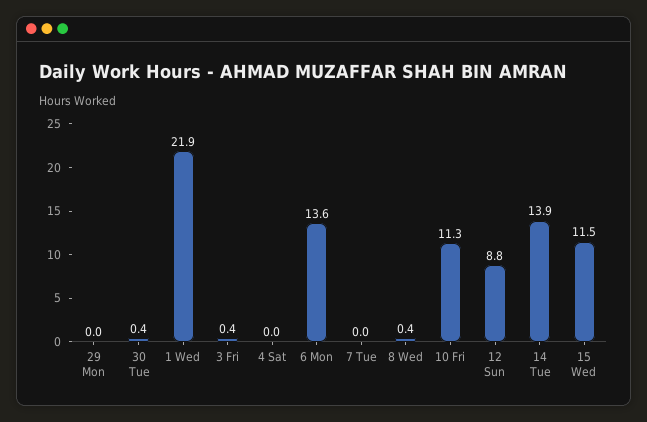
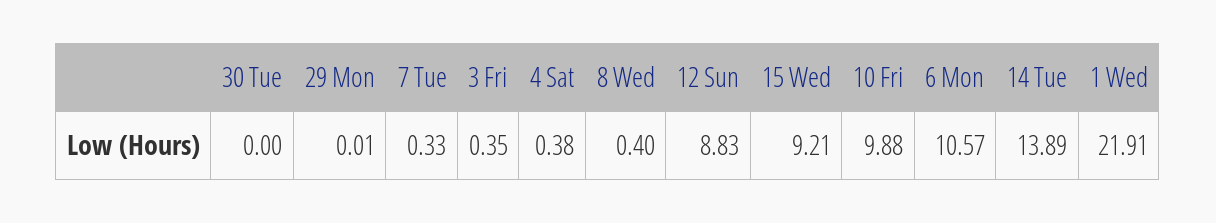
30 Tue: 0.4 -> 0
4 Sat: 0 -> 0.38
6 Mon: 13.6 -> 10.57
7 Tue: 0 -> 0.33
10 Fri: 11.3 -> 9.88
15 Wed: 11.5 -> 9.21

